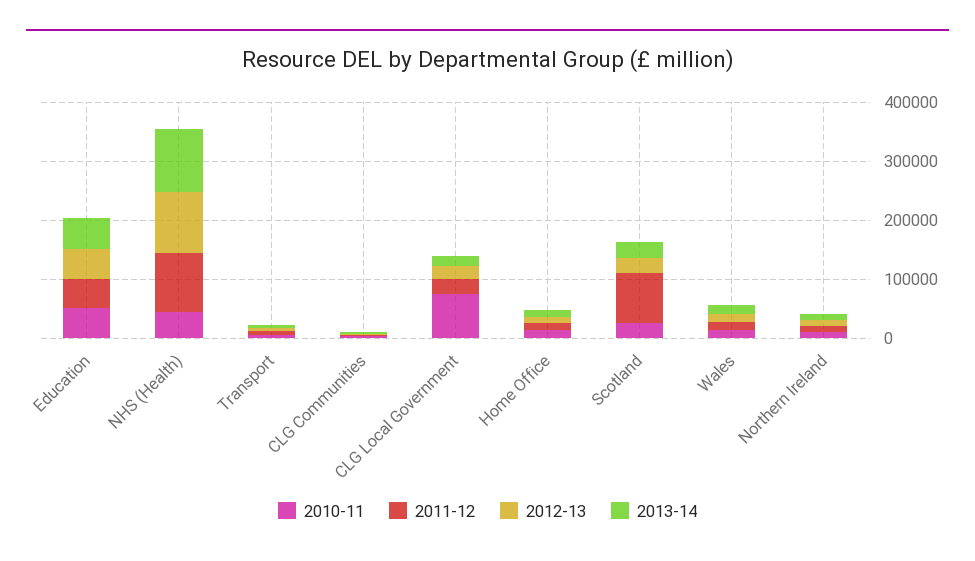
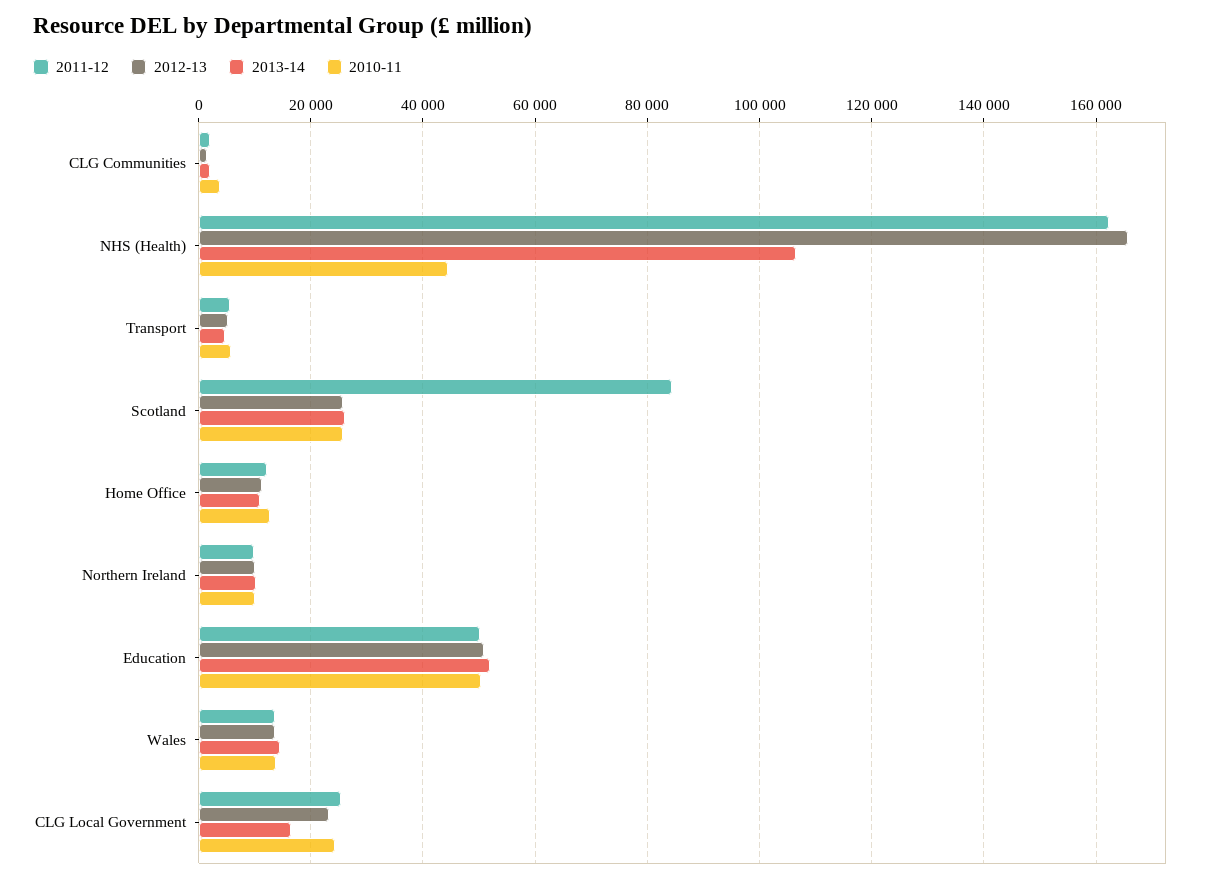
2011-12, NHS (Health): 100000 -> 162000
2012-13, NHS (Health): 100000 -> 166000
2010-11, CLG Local Government: 80000 -> 24000

